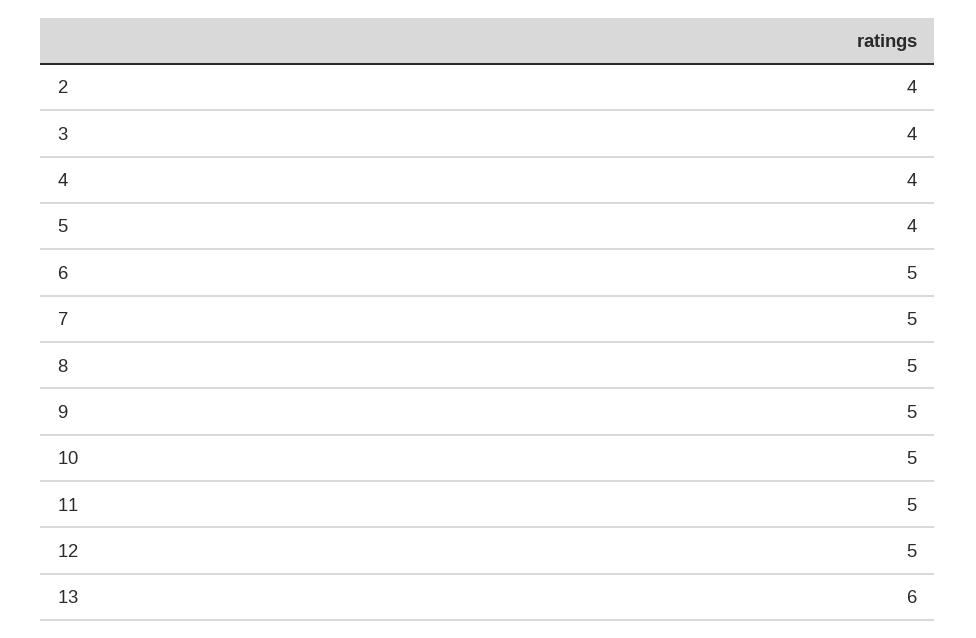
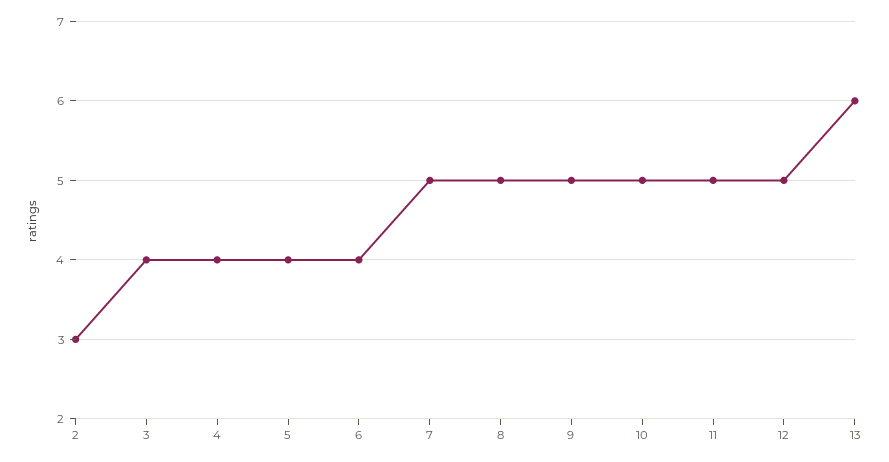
2: 4 -> 3
6: 5 -> 4

